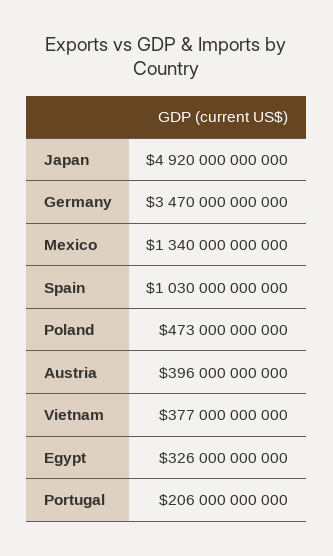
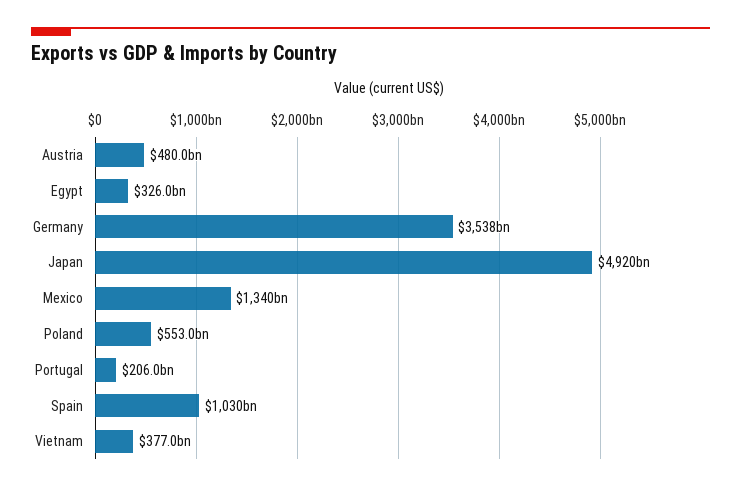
Germany: 3470000000000 -> 3538000000000
Poland: 473000000000 -> 553000000000
Austria: 396000000000 -> 480000000000

